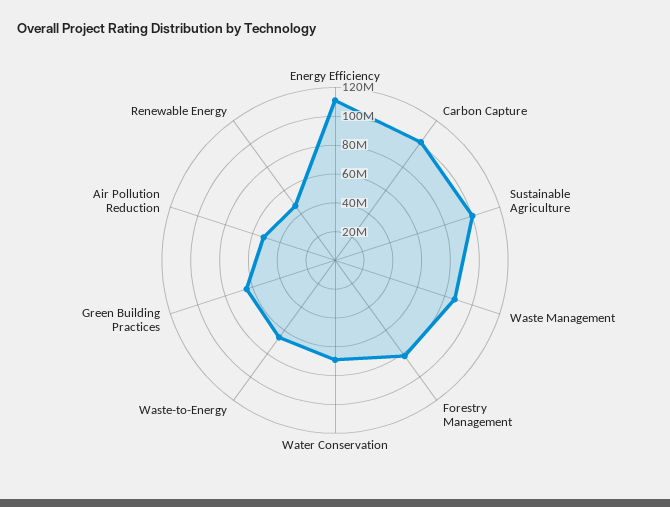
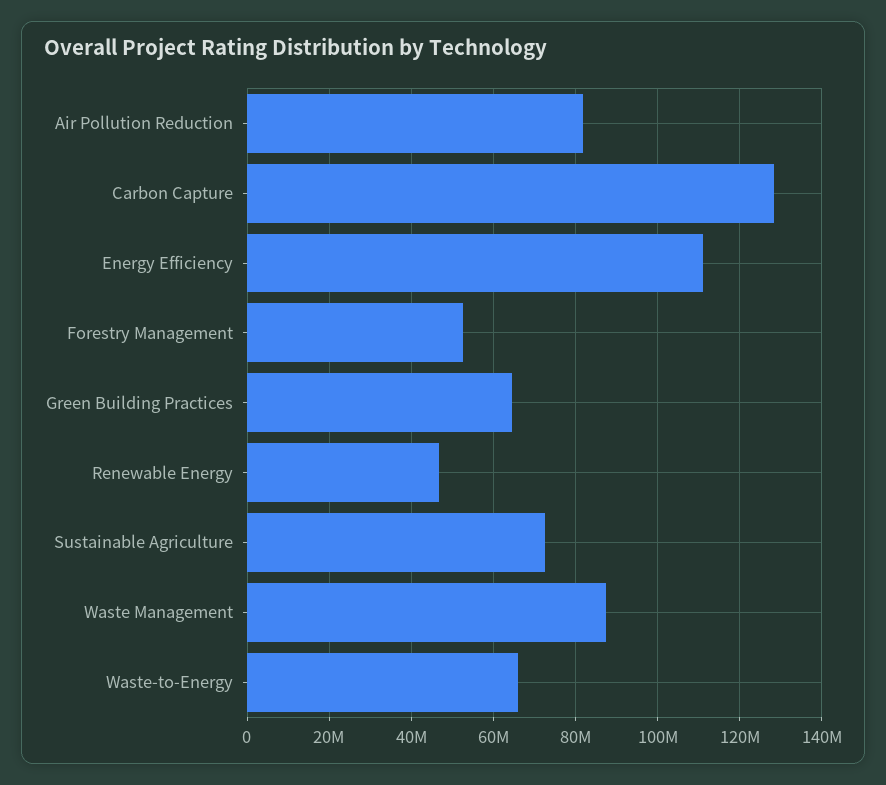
Carbon Capture: 100000000 -> 128000000
Sustainable Agriculture: 100000000 -> 72000000
Forestry Management: 80000000 -> 52000000
Water Conservation: 70000000 -> none
Air Pollution Reduction: 50000000 -> 82000000

